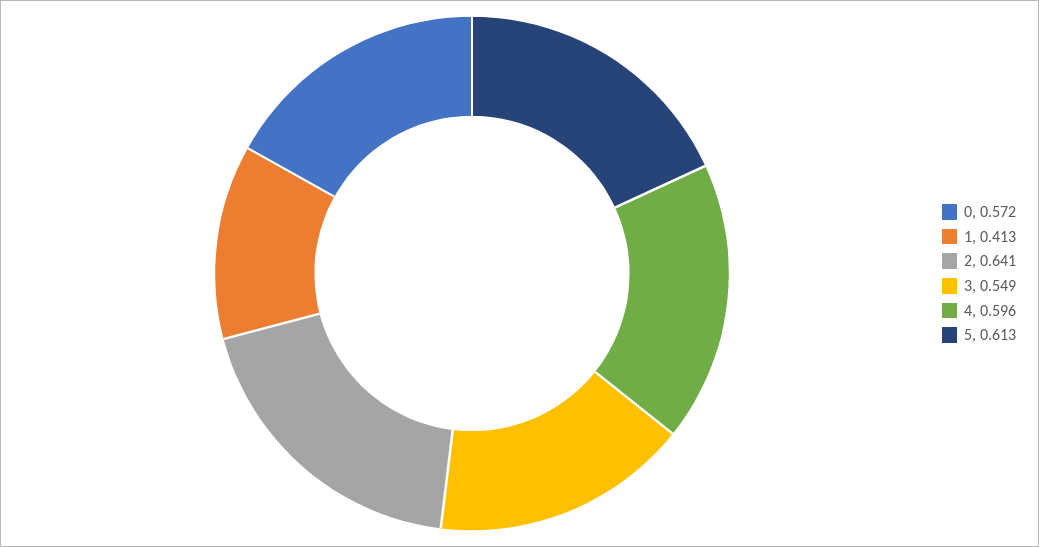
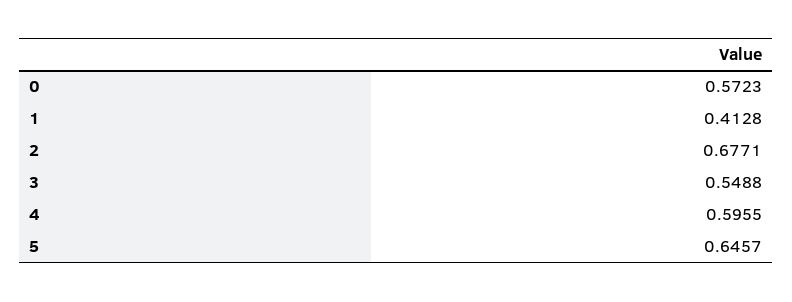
2: 0.641 -> 0.6771
5: 0.613 -> 0.6457

